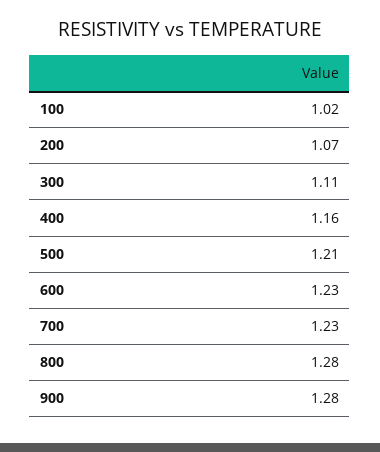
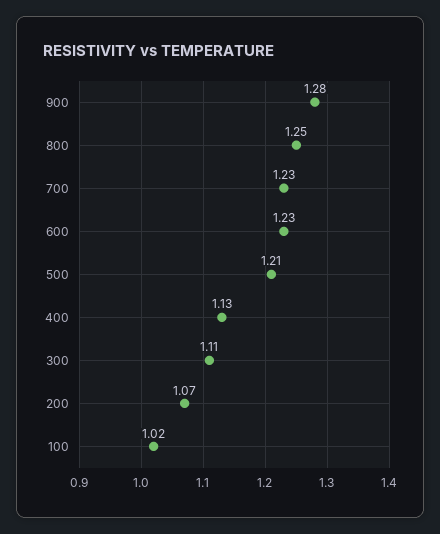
400: 1.16 -> 1.13
800: 1.28 -> 1.25

